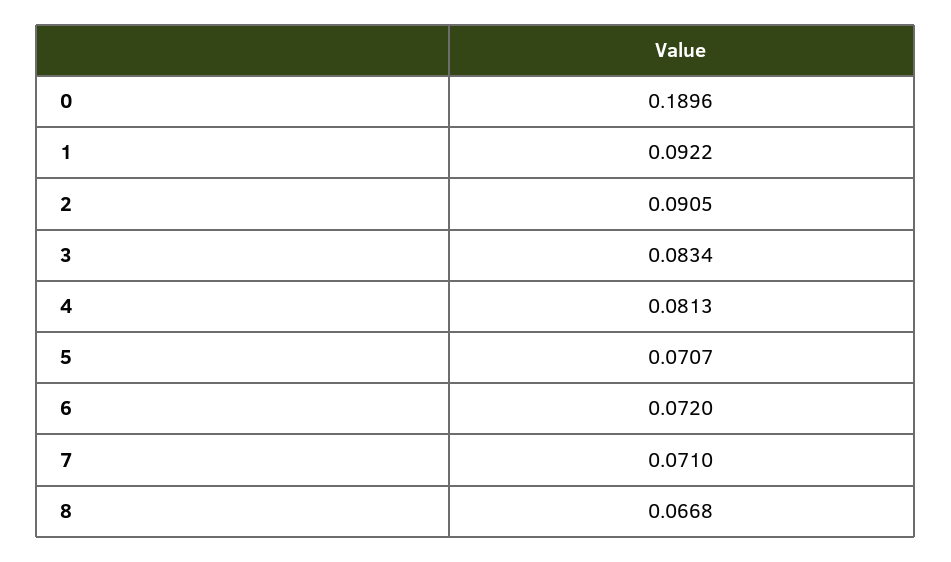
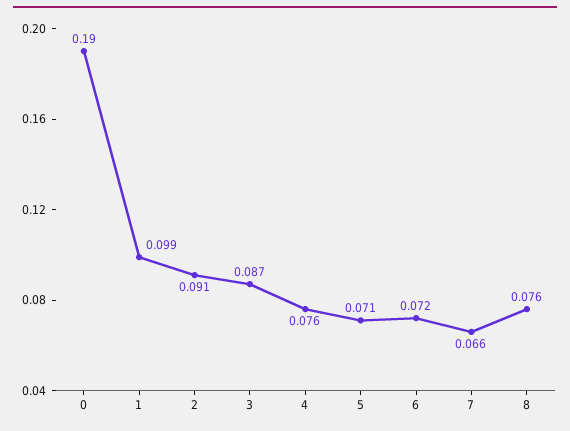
1: 0.0922 -> 0.099
3: 0.0834 -> 0.087
4: 0.0813 -> 0.076
7: 0.071 -> 0.066
8: 0.0668 -> 0.076

